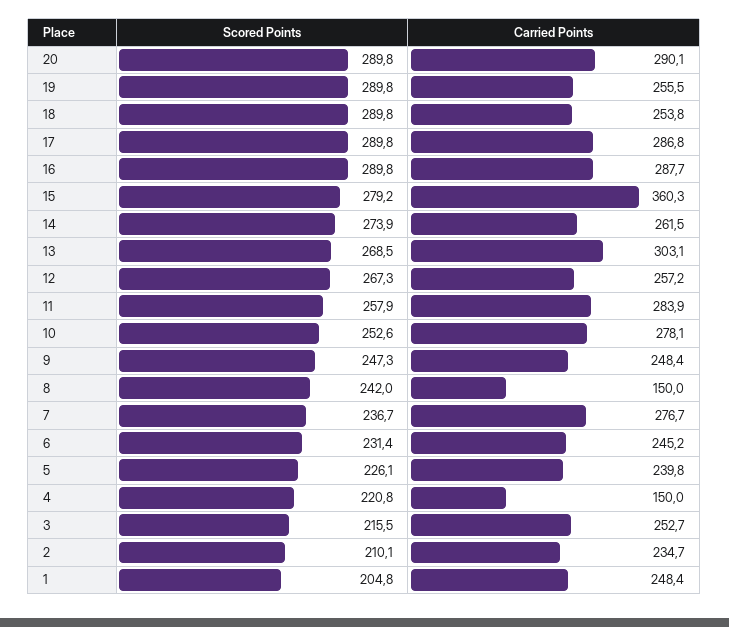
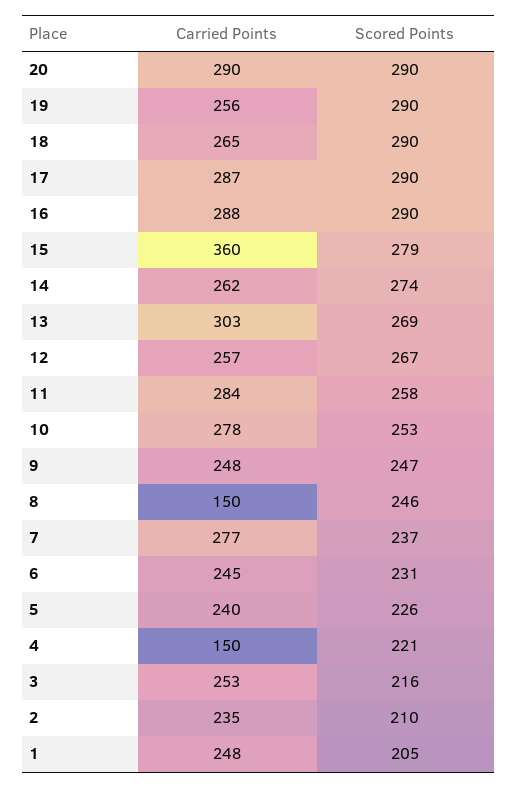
Carried Points, 18: 253.8 -> 265
Scored Points, 8: 242 -> 246

